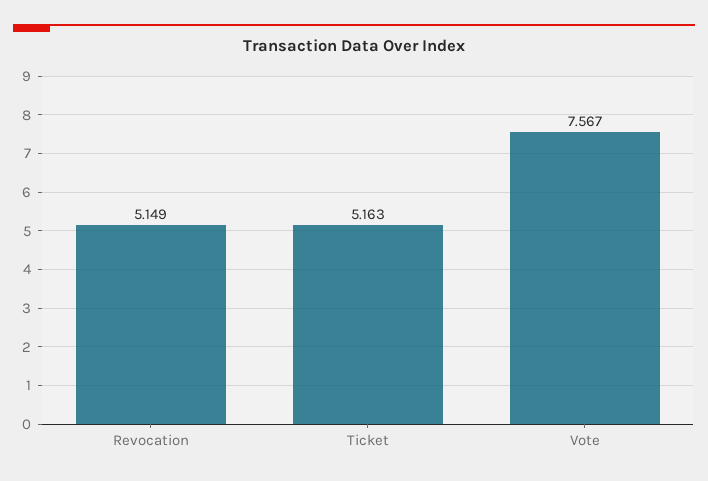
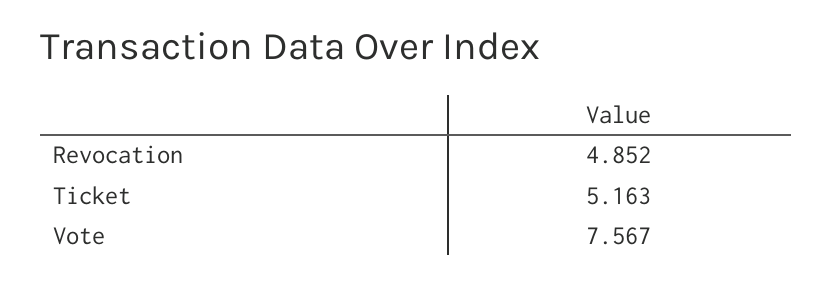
Revocation: 5.149 -> 4.852

